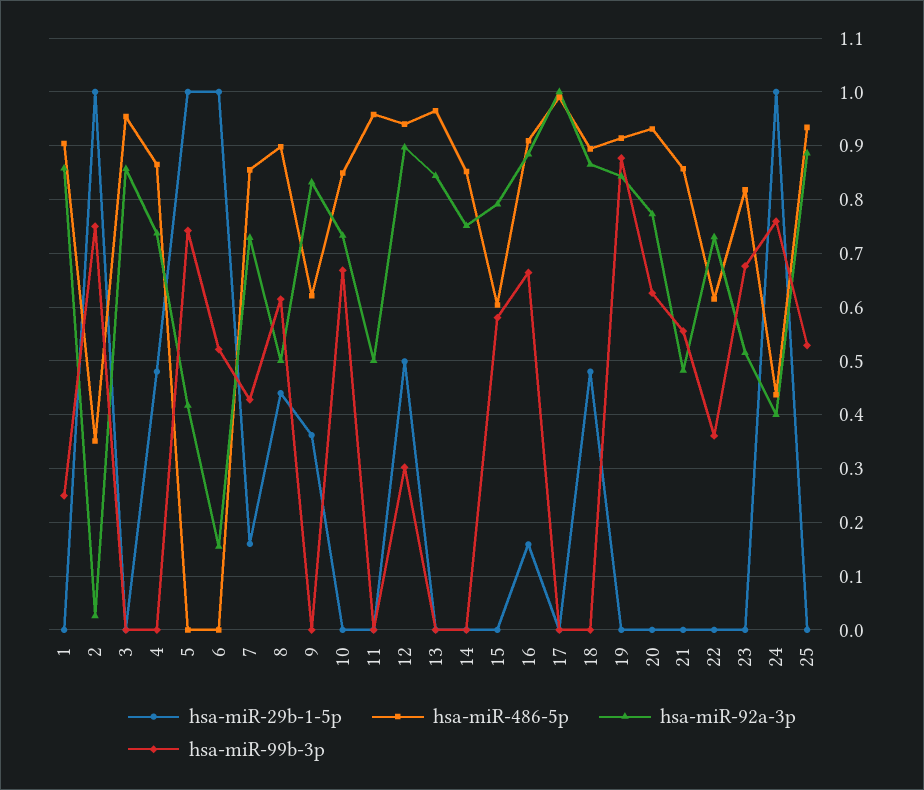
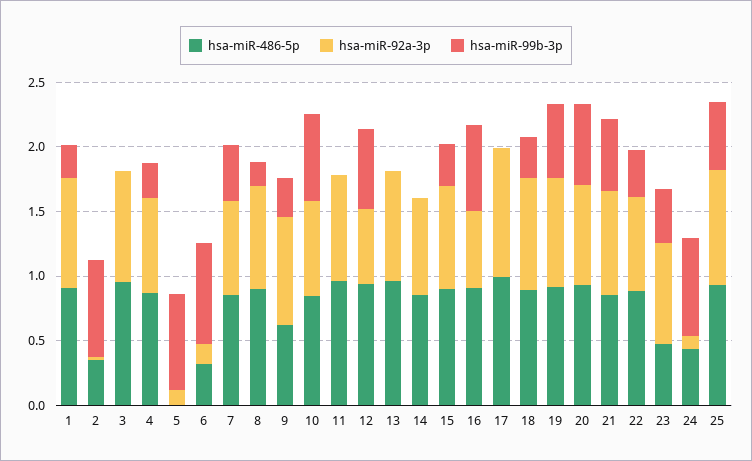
hsa-miR-29b-1-5p, 1: 0 -> none
hsa-miR-29b-1-5p, 2: 1 -> none
hsa-miR-29b-1-5p, 3: 0 -> none
hsa-miR-29b-1-5p, 4: 0.48 -> none
hsa-miR-99b-3p, 4: 0 -> 0.3
hsa-miR-29b-1-5p, 5: 1 -> none
hsa-miR-92a-3p, 5: 0.42 -> 0.1
hsa-miR-29b-1-5p, 6: 1 -> none
hsa-miR-486-5p, 6: 0 -> 0.3
hsa-miR-99b-3p, 6: 0.52 -> 0.8
hsa-miR-29b-1-5p, 7: 0.16 -> none
hsa-miR-29b-1-5p, 8: 0.44 -> none
hsa-miR-92a-3p, 8: 0.5 -> 0.8
hsa-miR-99b-3p, 8: 0.62 -> 0.2
hsa-miR-29b-1-5p, 9: 0.36 -> none
hsa-miR-99b-3p, 9: 0 -> 0.3
hsa-miR-29b-1-5p, 10: 0 -> none
hsa-miR-29b-1-5p, 11: 0 -> none
hsa-miR-92a-3p, 11: 0.5 -> 0.8
hsa-miR-29b-1-5p, 12: 0.5 -> none
hsa-miR-92a-3p, 12: 0.9 -> 0.6
hsa-miR-99b-3p, 12: 0.3 -> 0.6
hsa-miR-29b-1-5p, 13: 0 -> none
hsa-miR-29b-1-5p, 14: 0 -> none
hsa-miR-29b-1-5p, 15: 0 -> none
hsa-miR-486-5p, 15: 0.6 -> 0.9
hsa-miR-99b-3p, 15: 0.58 -> 0.3
hsa-miR-29b-1-5p, 16: 0.16 -> none
hsa-miR-92a-3p, 16: 0.88 -> 0.6
hsa-miR-29b-1-5p, 17: 0 -> none
hsa-miR-29b-1-5p, 18: 0.48 -> none
hsa-miR-99b-3p, 18: 0 -> 0.3
hsa-miR-29b-1-5p, 19: 0 -> none
hsa-miR-99b-3p, 19: 0.88 -> 0.6
hsa-miR-29b-1-5p, 20: 0 -> none
hsa-miR-29b-1-5p, 21: 0 -> none
hsa-miR-92a-3p, 21: 0.48 -> 0.8
hsa-miR-29b-1-5p, 22: 0 -> none
hsa-miR-486-5p, 22: 0.62 -> 0.9
hsa-miR-29b-1-5p, 23: 0 -> none
hsa-miR-486-5p, 23: 0.82 -> 0.5
hsa-miR-92a-3p, 23: 0.52 -> 0.8
hsa-miR-99b-3p, 23: 0.68 -> 0.4
hsa-miR-29b-1-5p, 24: 1 -> none
hsa-miR-92a-3p, 24: 0.4 -> 0.1
hsa-miR-29b-1-5p, 25: 0 -> none

